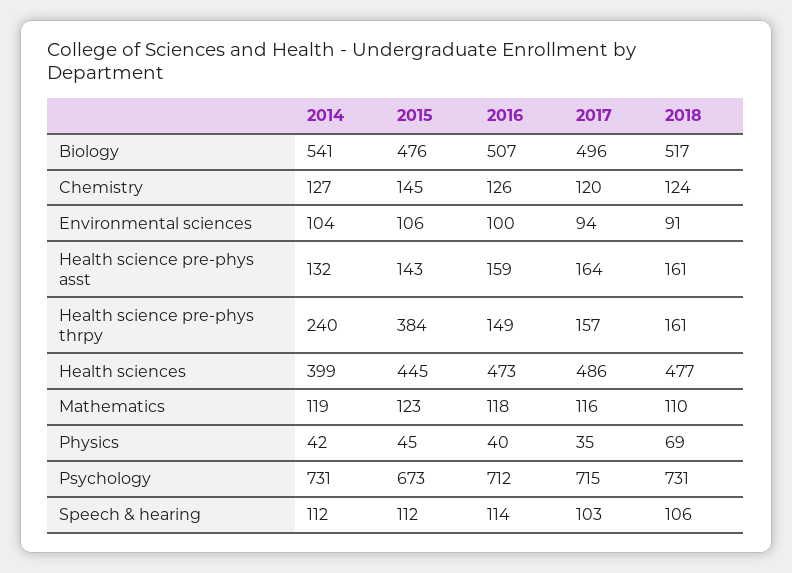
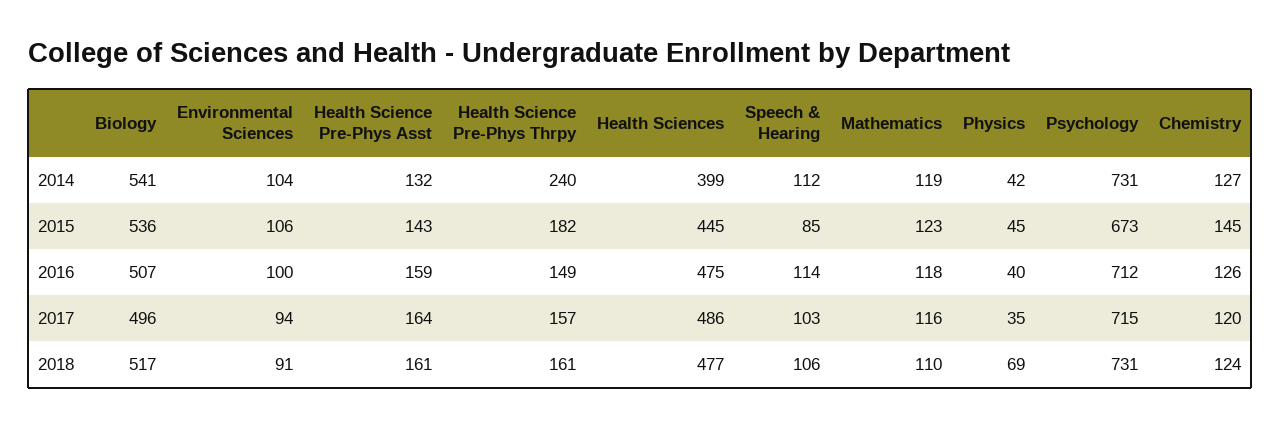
2015, Biology: 476 -> 536
2015, Health science pre-phys thrpy: 384 -> 182
2016, Health sciences: 473 -> 475
2015, Speech & hearing: 112 -> 85

